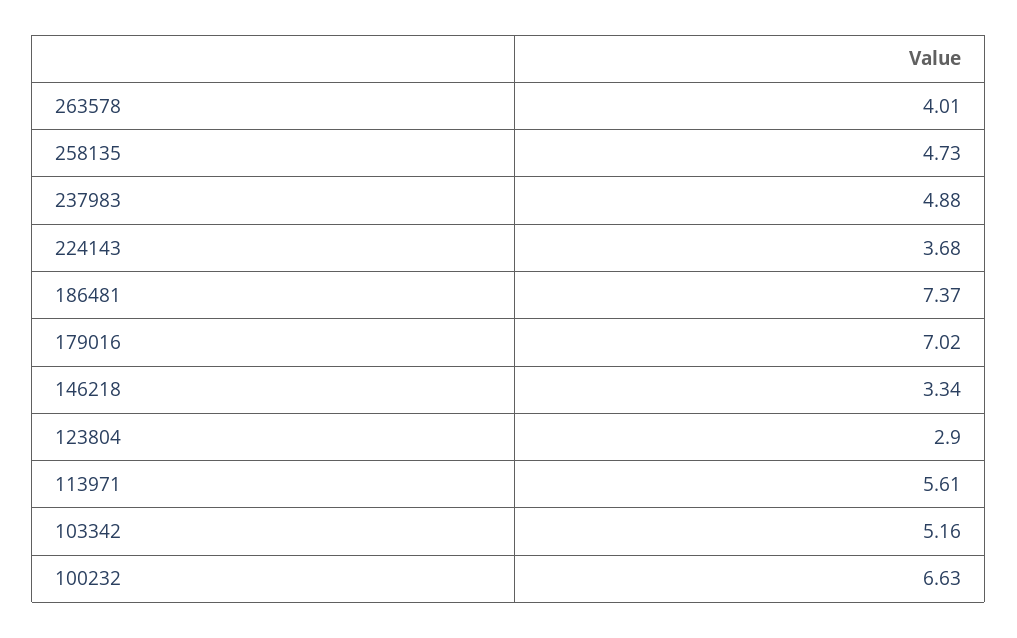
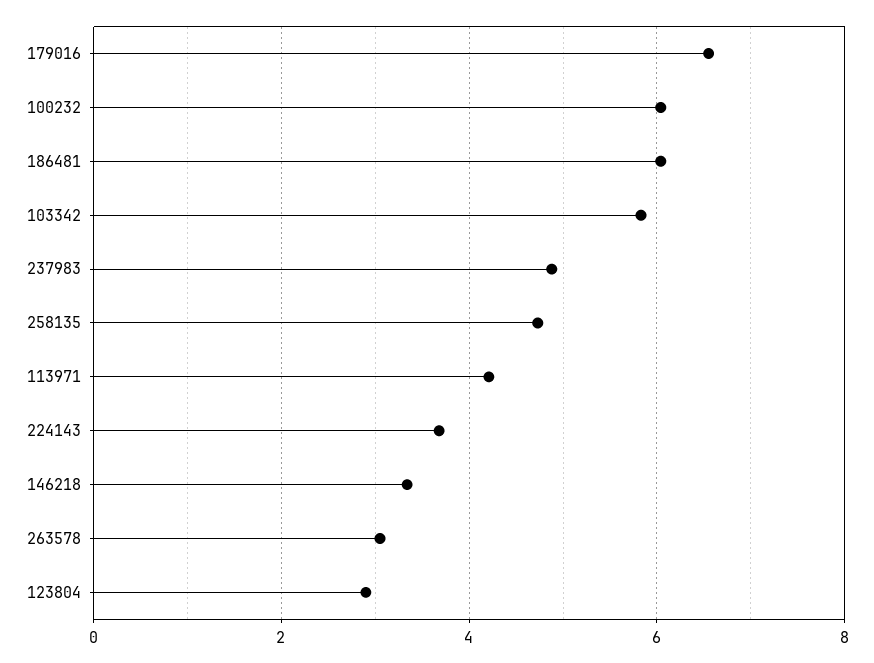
263578: 4.01 -> 3
186481: 7.37 -> 6
179016: 7.02 -> 6.6
113971: 5.61 -> 4.2
103342: 5.16 -> 5.8
100232: 6.63 -> 6

